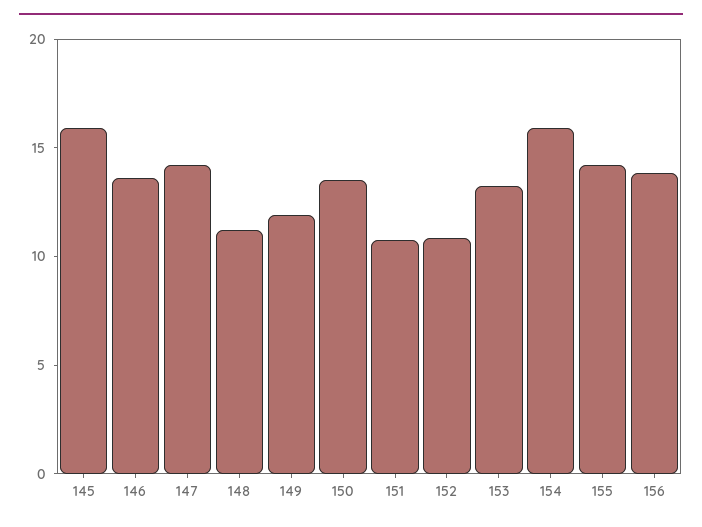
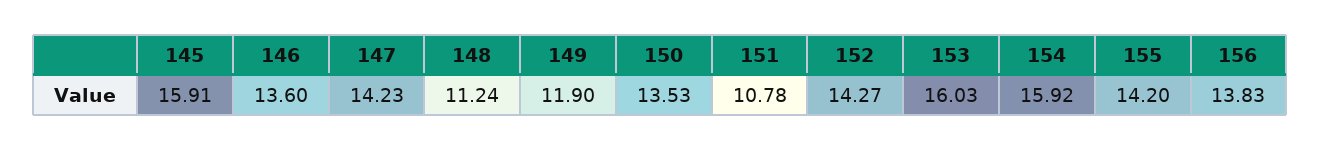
152: 11 -> 14.27
153: 13 -> 16.03

